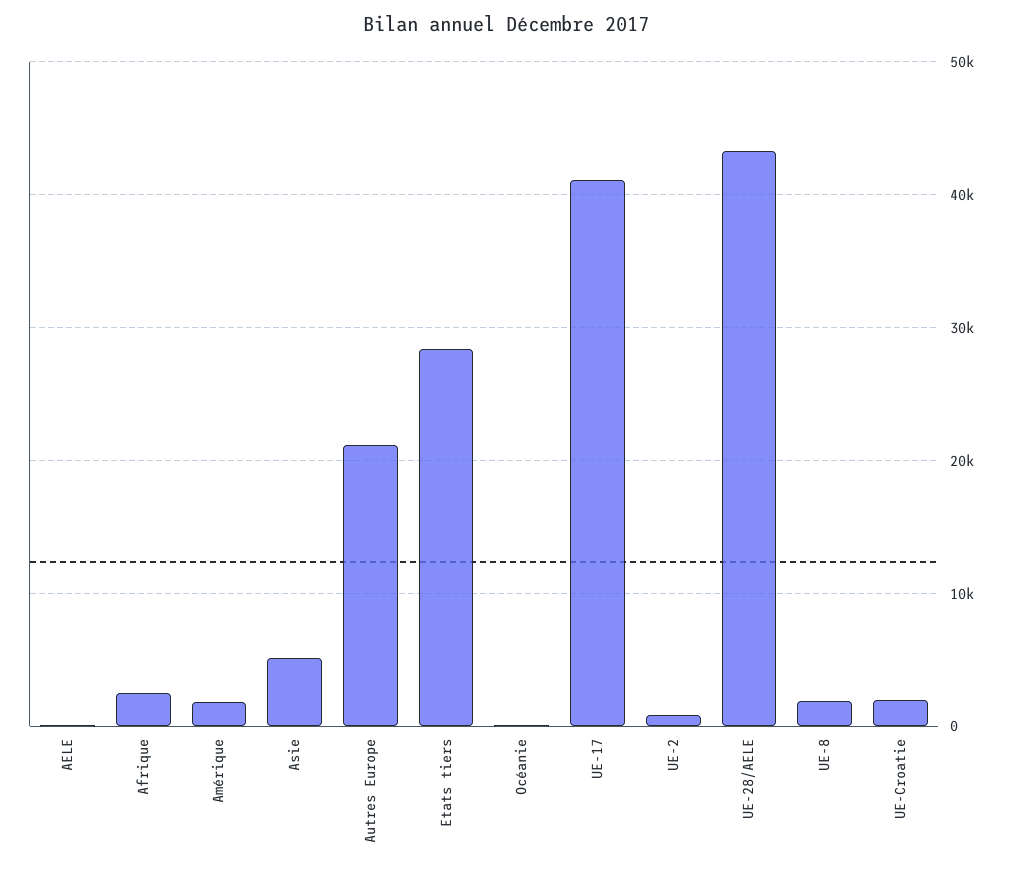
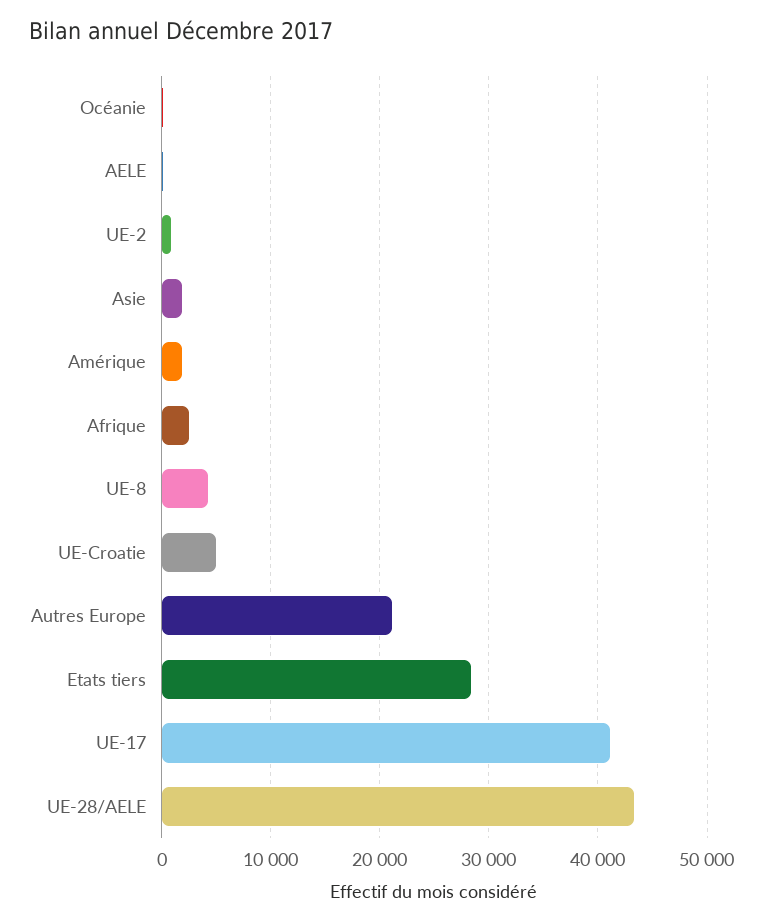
Asie: 5000 -> 2000
UE-8: 2000 -> 4000
UE-Croatie: 2000 -> 5000

